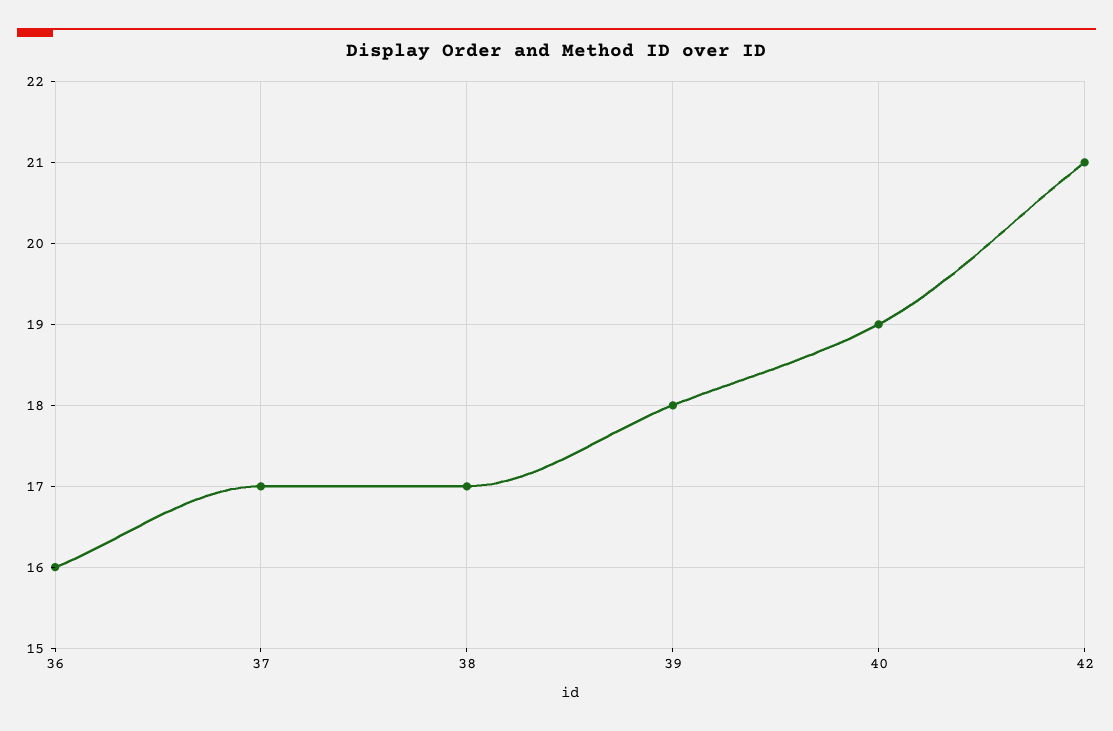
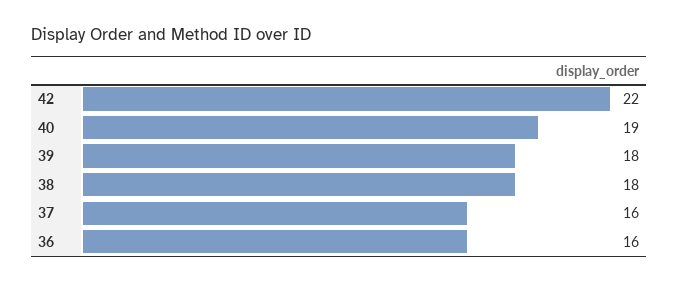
37: 17 -> 16
38: 17 -> 18
42: 21 -> 22

